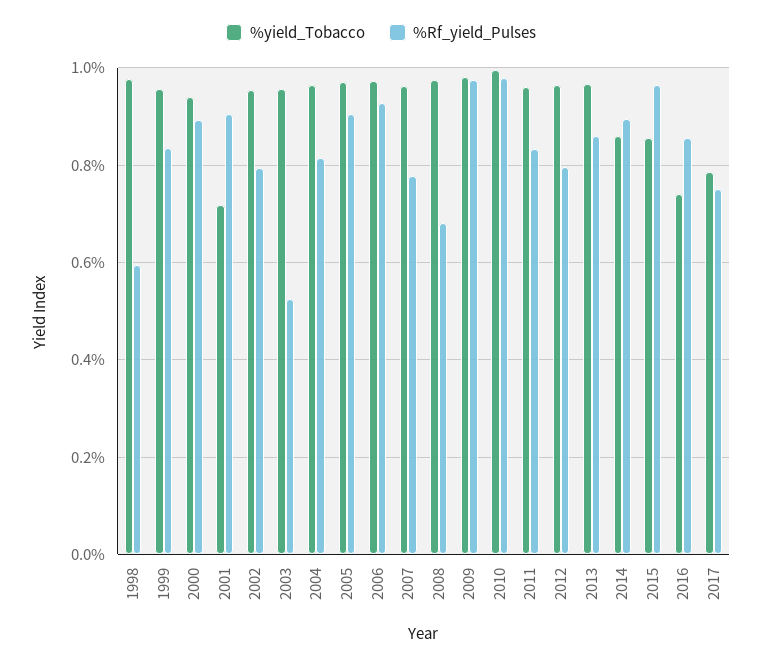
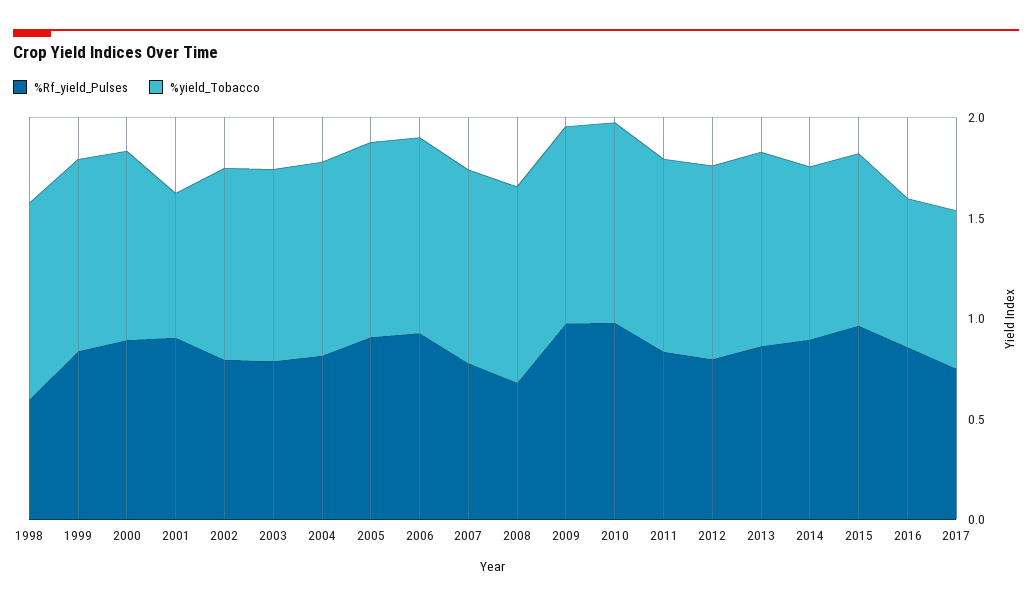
%Rf_yield_Pulses, 2003: 0.52 -> 0.8

